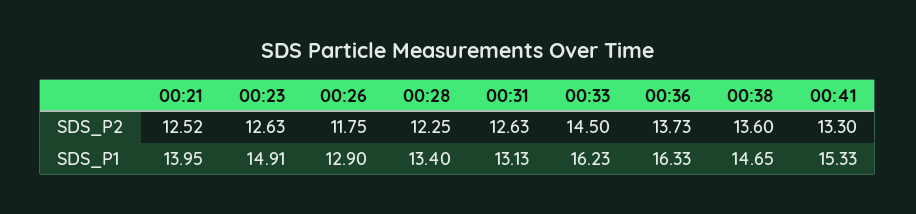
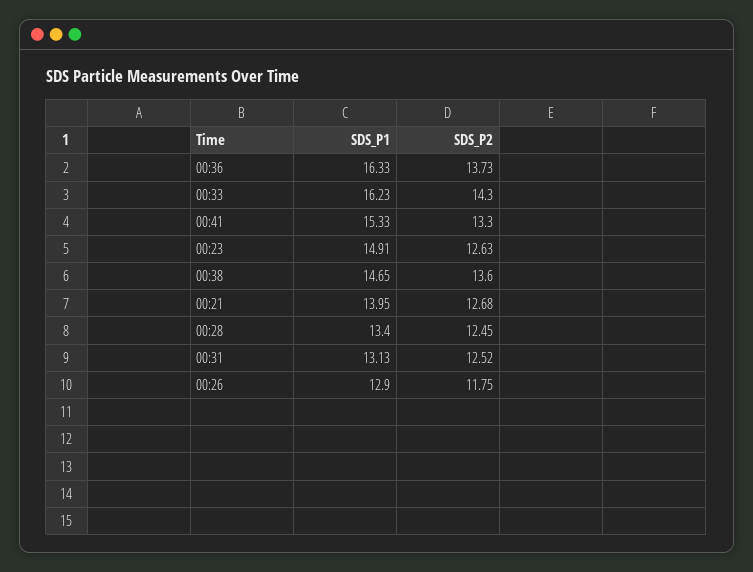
00:21, SDS_P2: 12.52 -> 12.68
00:28, SDS_P2: 12.25 -> 12.45
00:31, SDS_P2: 12.63 -> 12.52
00:33, SDS_P2: 14.5 -> 14.3

